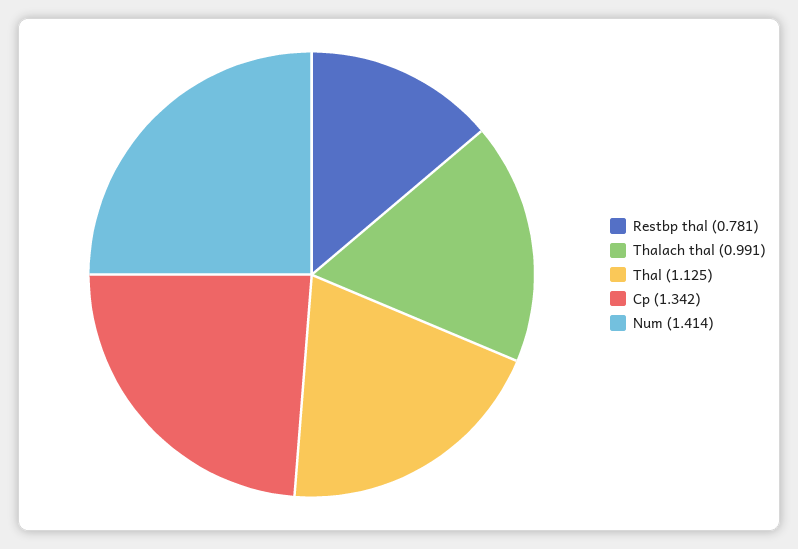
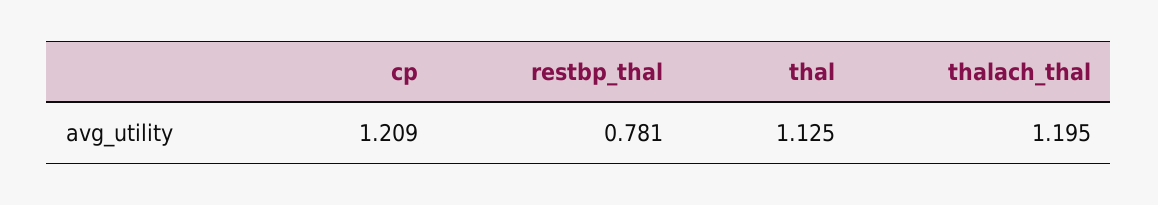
Thalach thal: 0.991 -> 1.195
Cp: 1.342 -> 1.209
Num: 1.414 -> none

